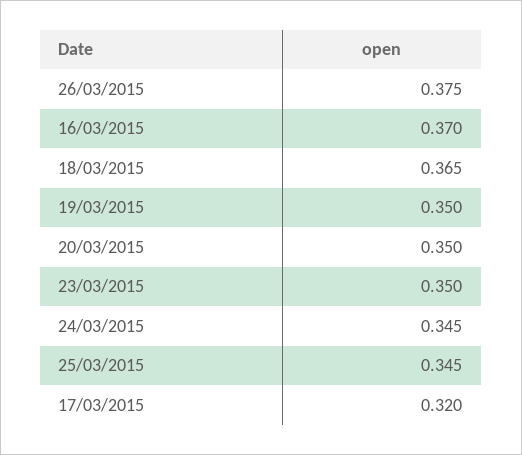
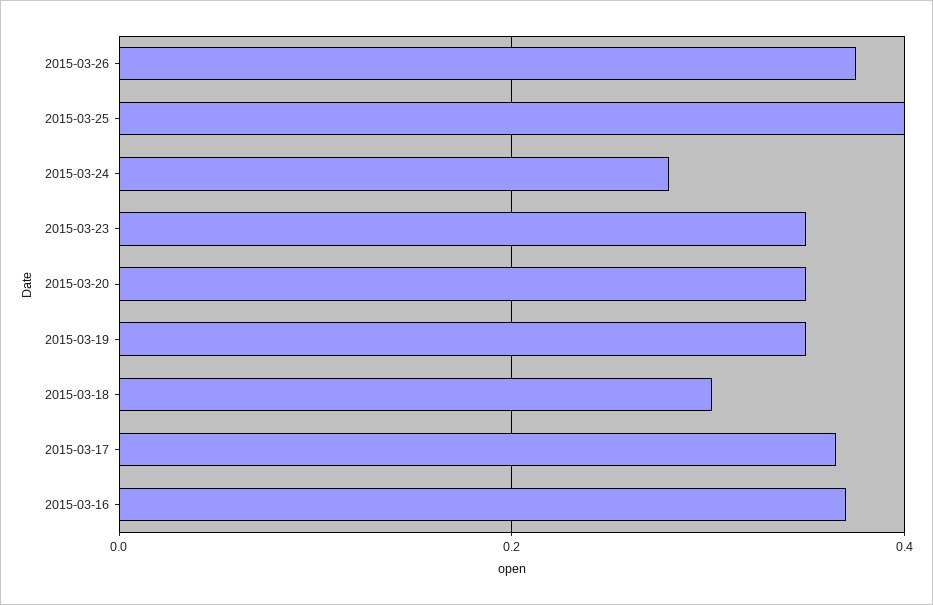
18/03/2015: 0.365 -> 0.3
24/03/2015: 0.345 -> 0.28
25/03/2015: 0.345 -> 0.4
17/03/2015: 0.32 -> 0.36

